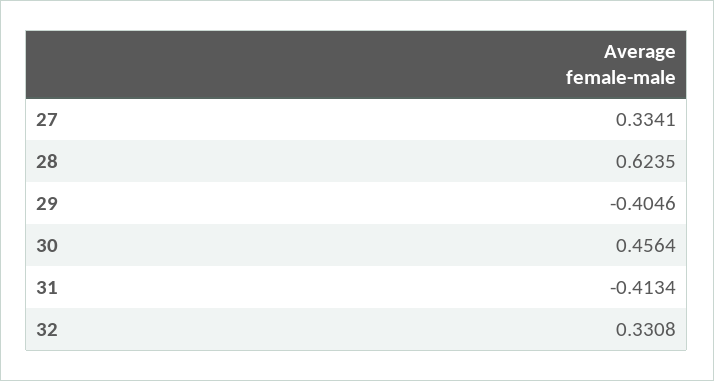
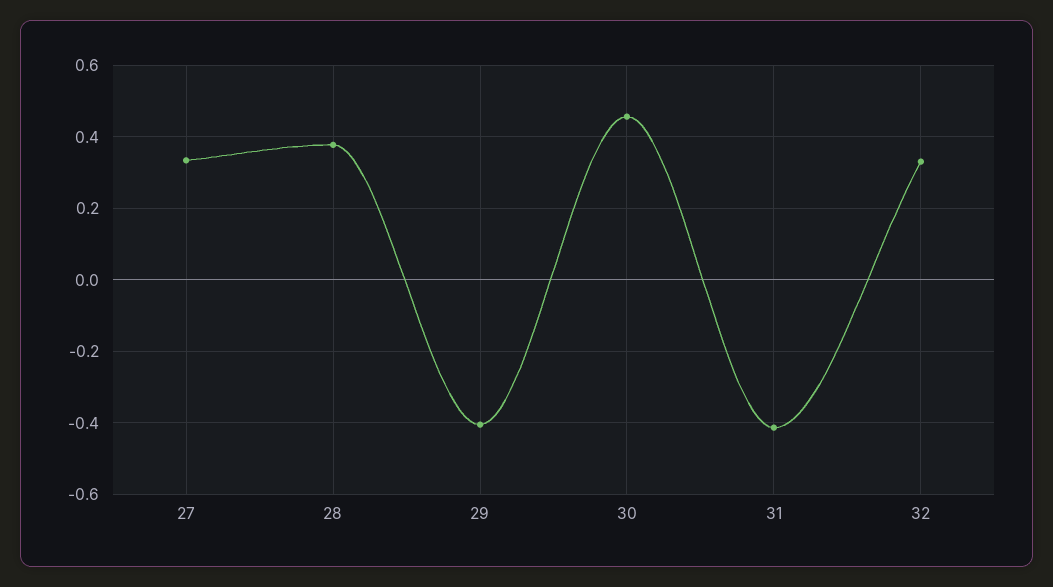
28: 0.6235 -> 0.38

